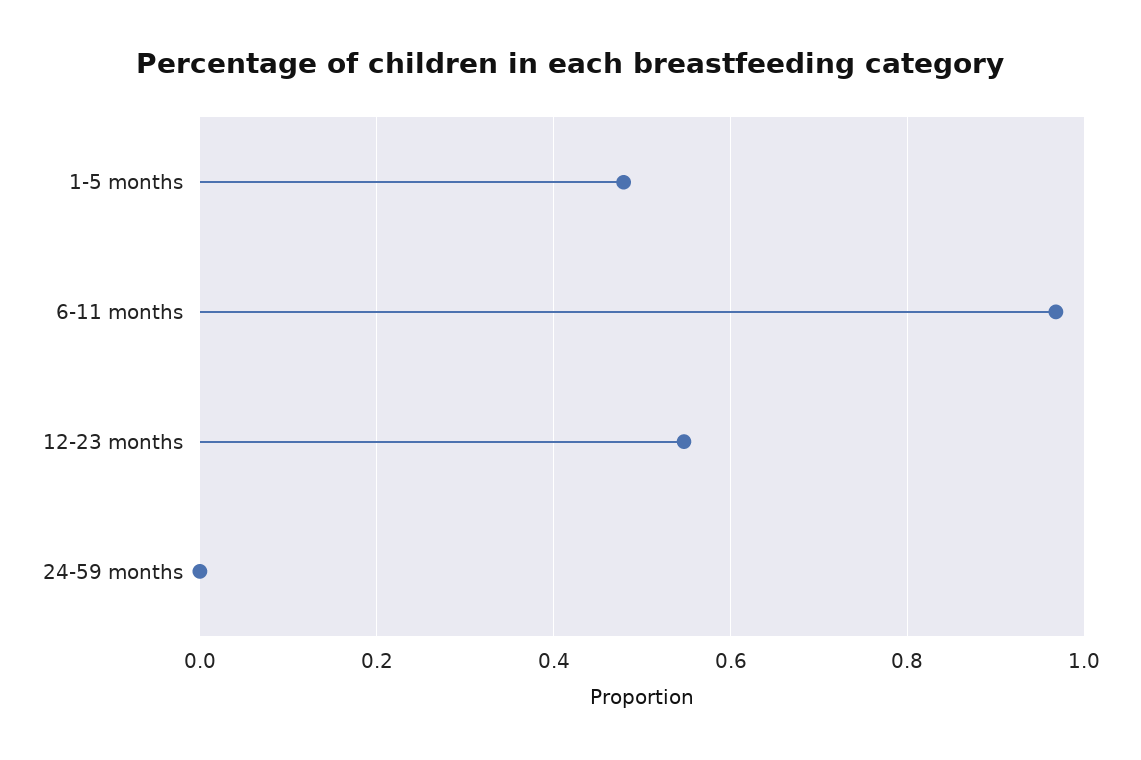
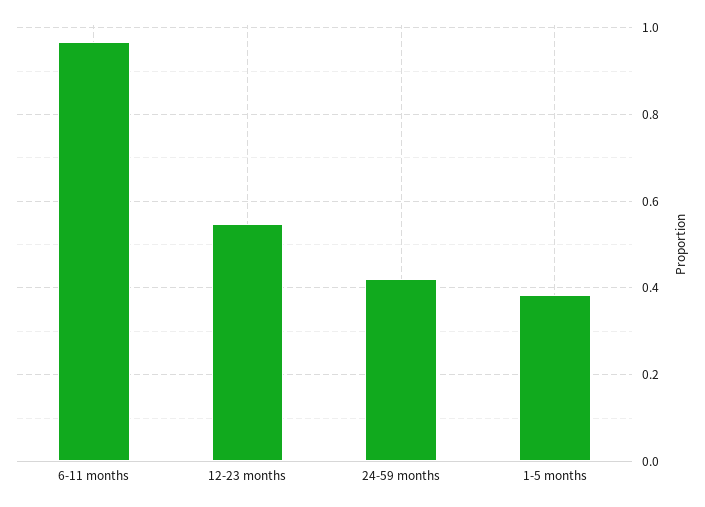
1-5 months: 0.48 -> 0.38
24-59 months: 0 -> 0.42

